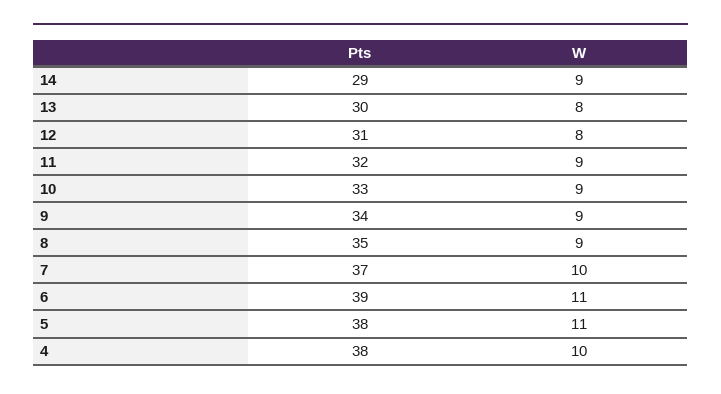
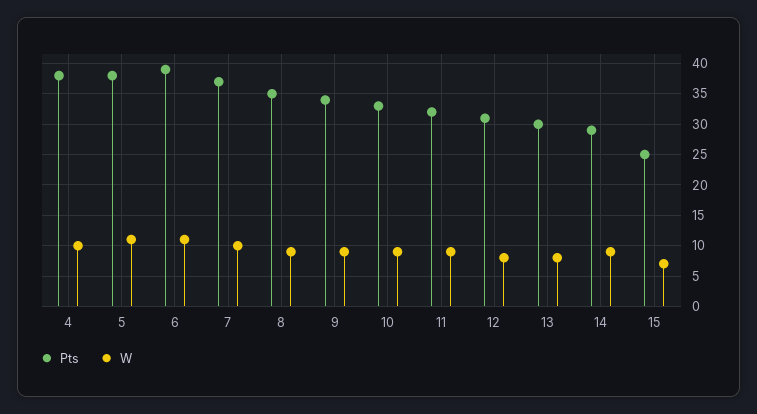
Pts, 15: none -> 25
W, 15: none -> 7

